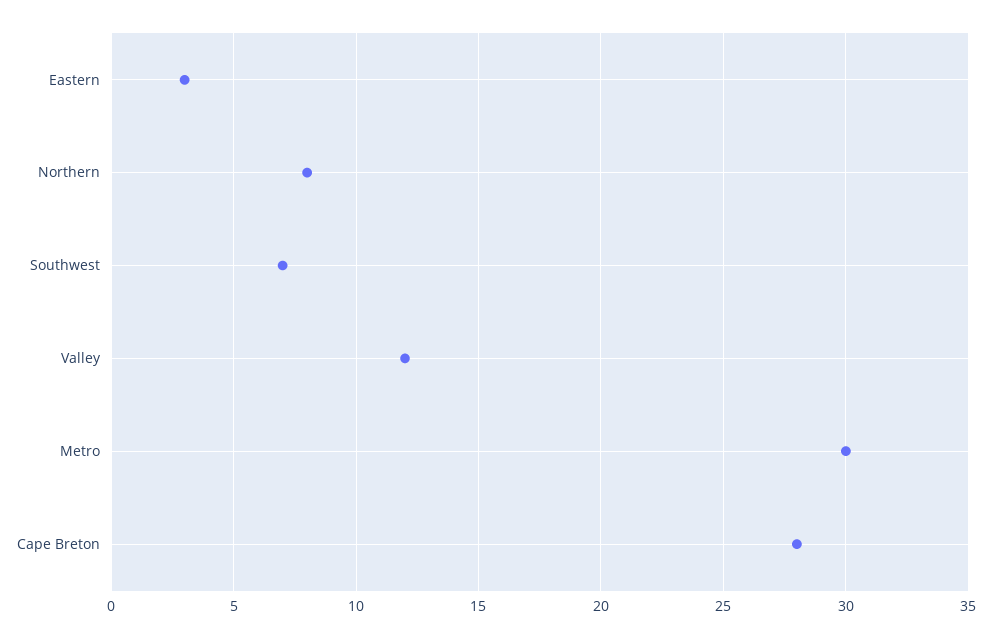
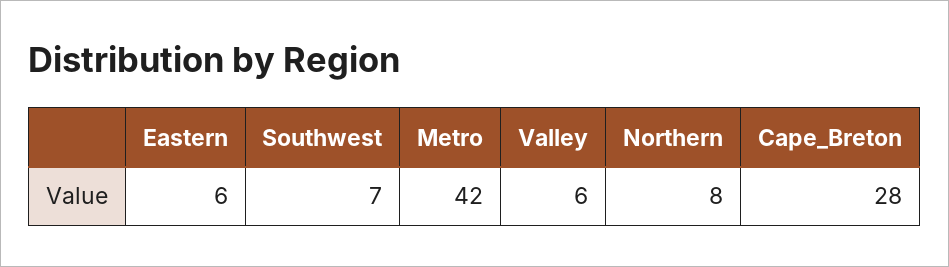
Eastern: 3 -> 6
Valley: 12 -> 6
Metro: 30 -> 42

